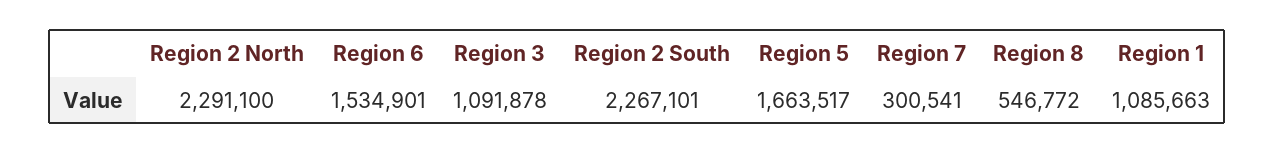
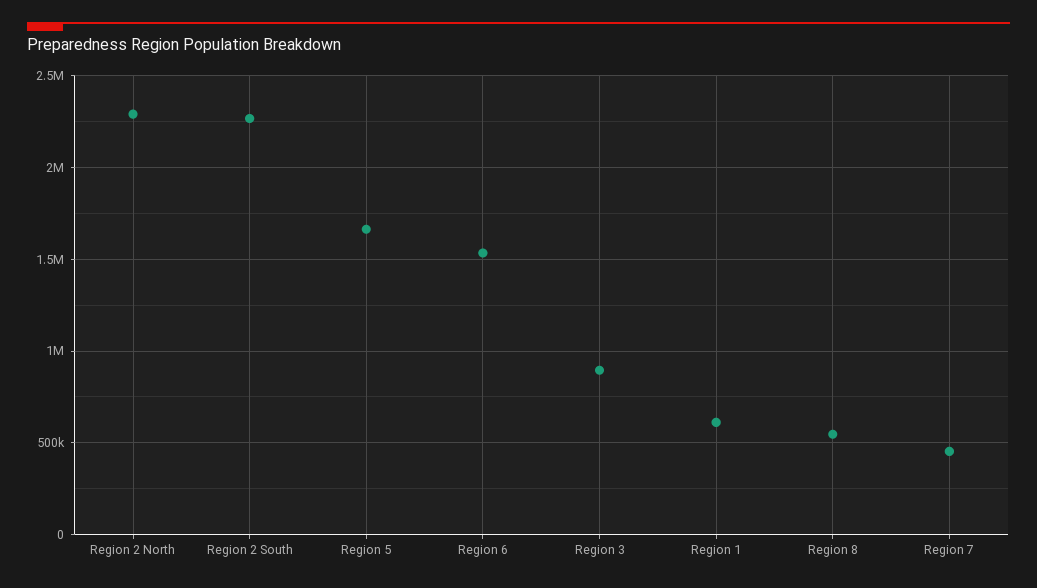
Region 3: 1091878 -> 900000
Region 7: 300541 -> 450000
Region 1: 1085663 -> 600000

